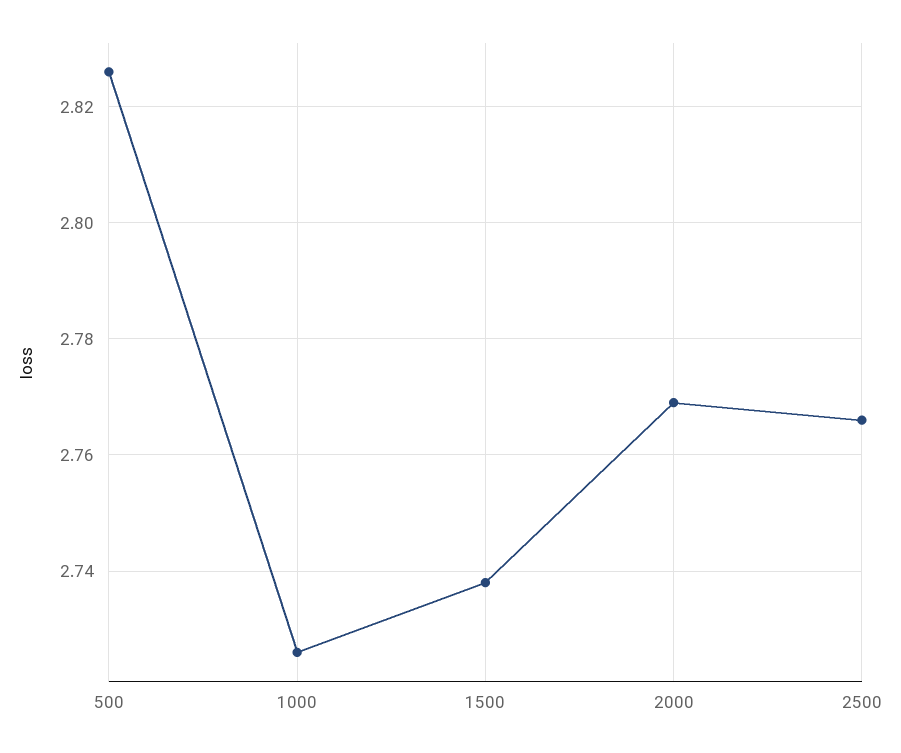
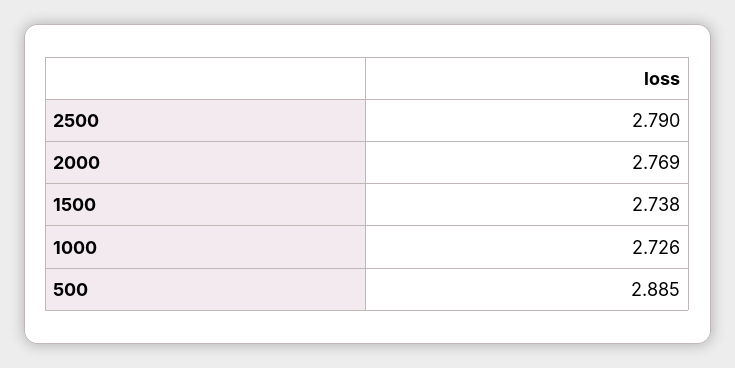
500: 2.825 -> 2.885
2500: 2.765 -> 2.79

